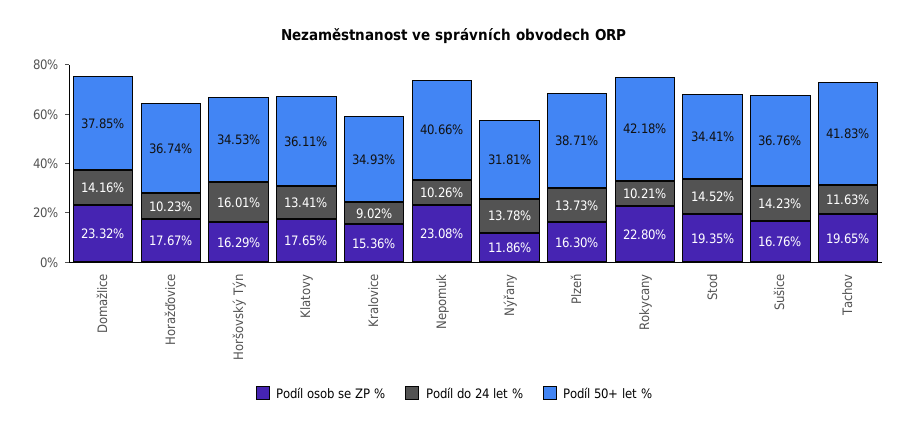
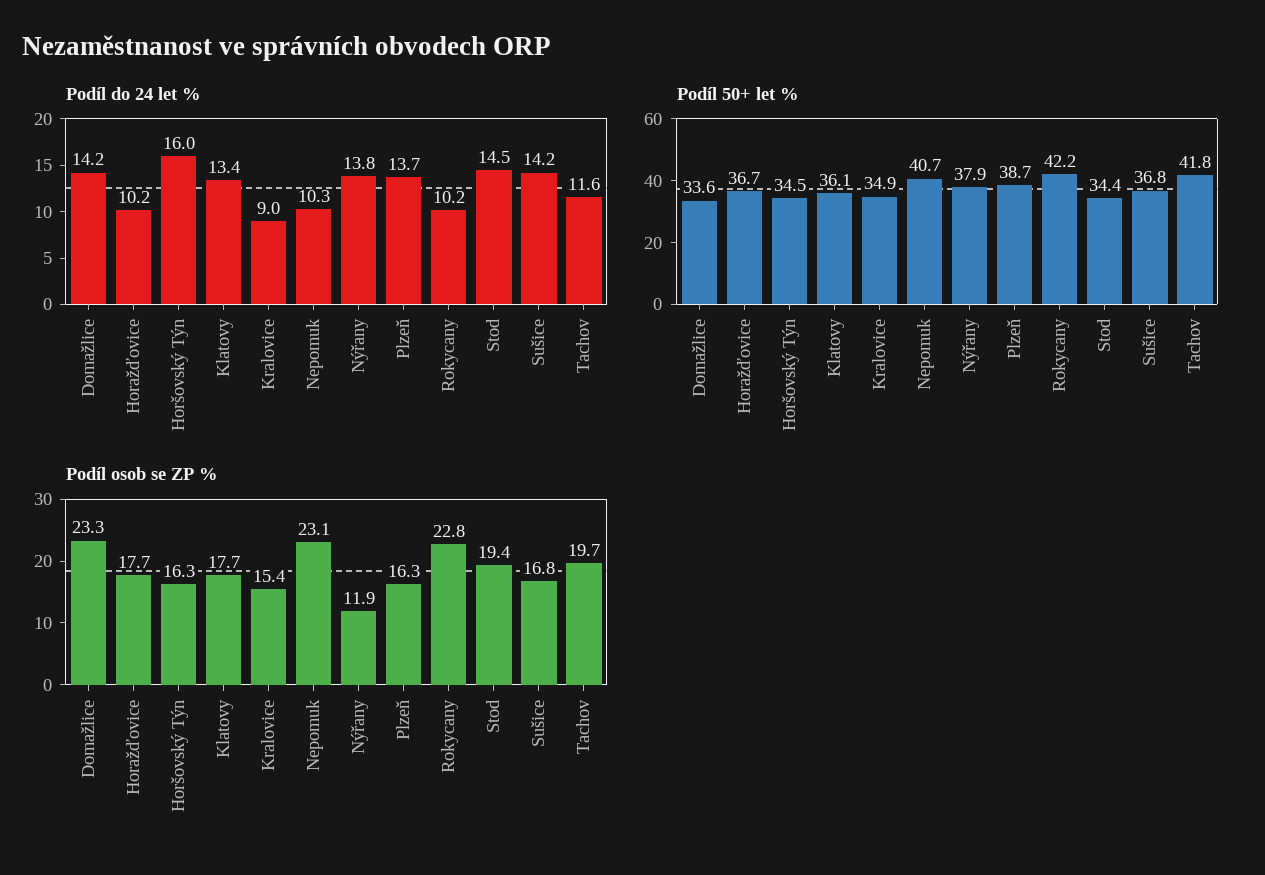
Podíl 50+ let %, Domažlice: 37.85 -> 33.6
Podíl 50+ let %, Nýřany: 31.81 -> 37.9

